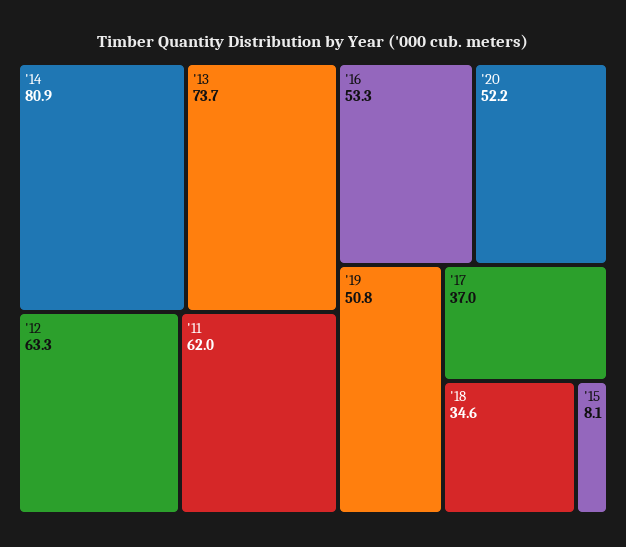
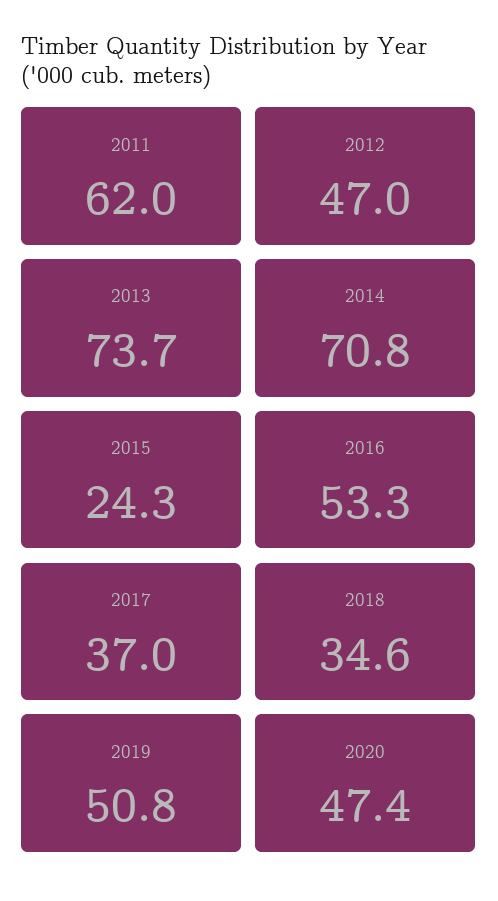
'14: 80.9 -> 70.8
'12: 63.3 -> 47
'20: 52.2 -> 47.4
'15: 8.1 -> 24.3

